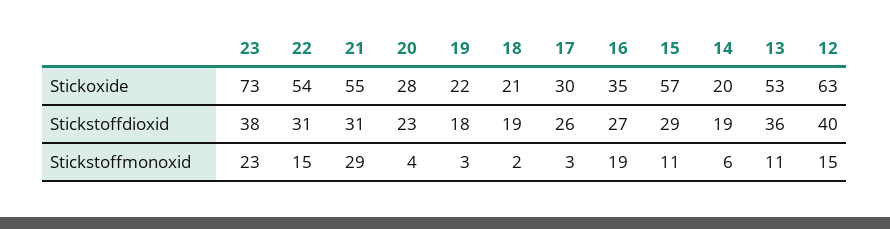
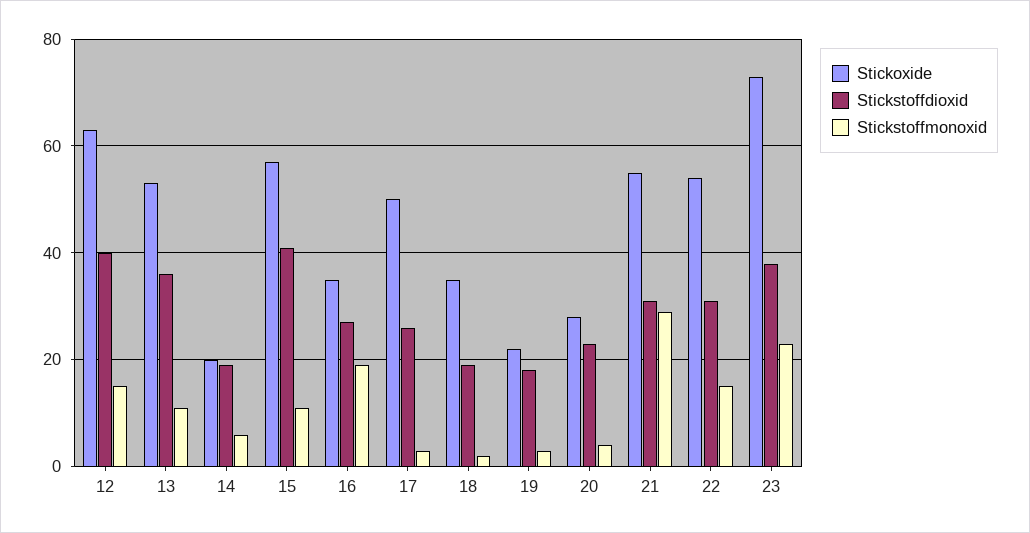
Stickoxide, 18: 21 -> 35
Stickoxide, 17: 30 -> 50
Stickstoffdioxid, 15: 29 -> 40

